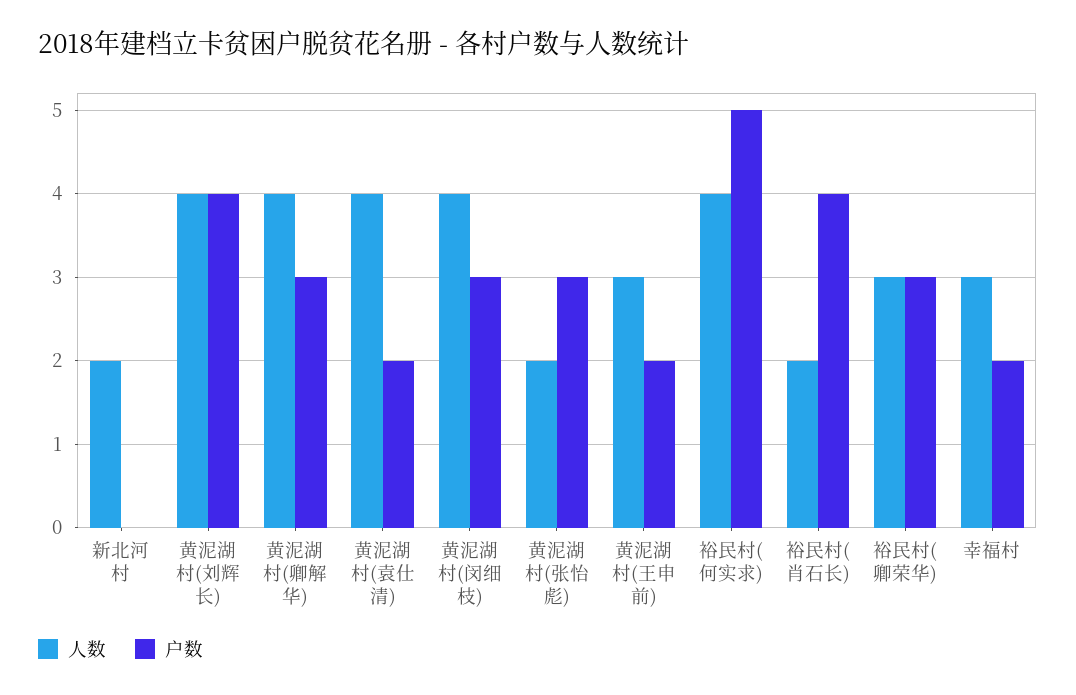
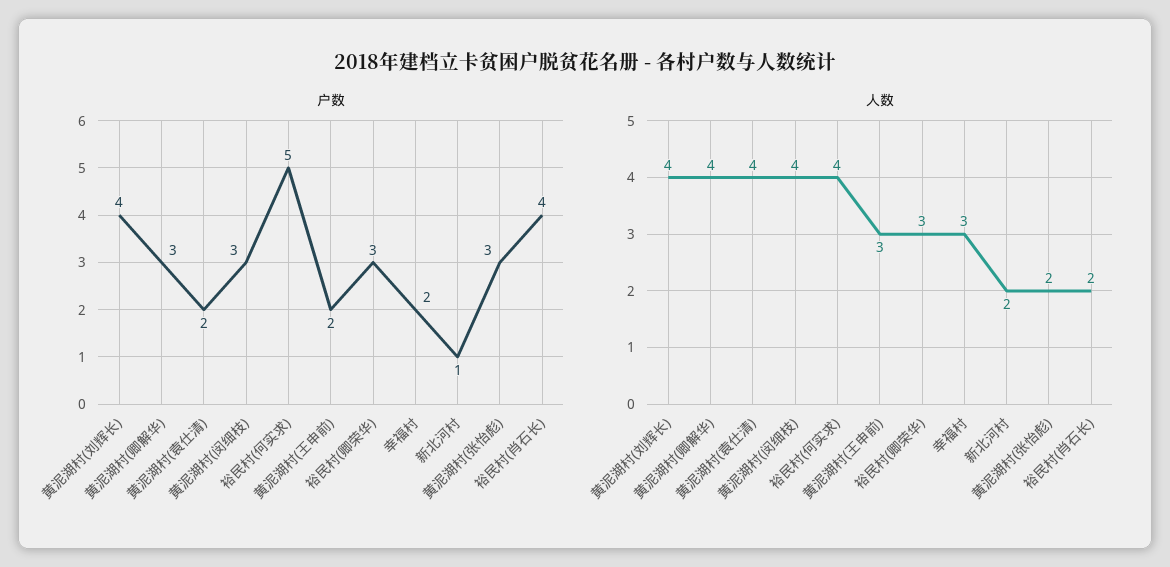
户数, 新北河村: 0 -> 1

